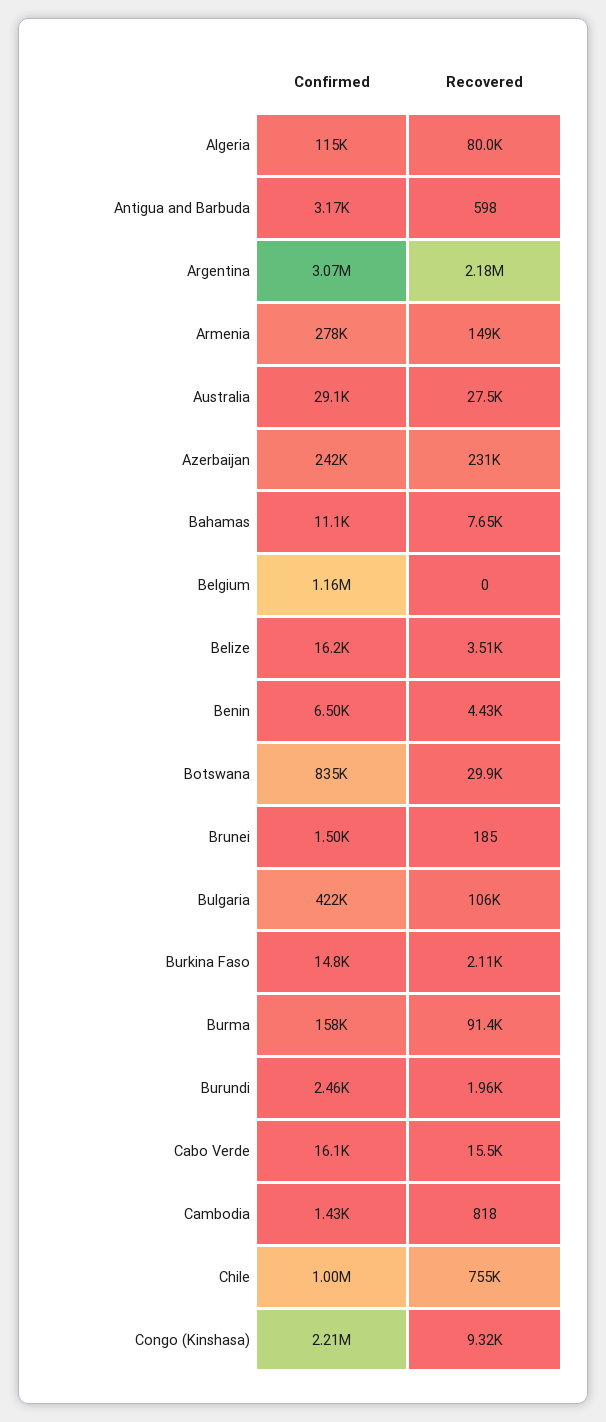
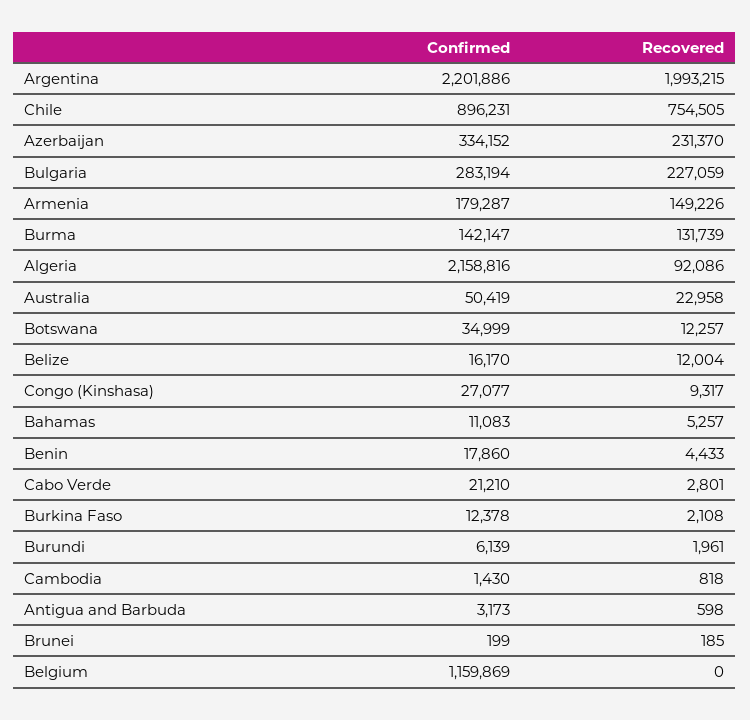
Confirmed, Algeria: 115000 -> 2158816
Recovered, Algeria: 80000 -> 92086
Confirmed, Argentina: 3070000 -> 2201886
Recovered, Argentina: 2180000 -> 1993215
Confirmed, Armenia: 278000 -> 179287
Confirmed, Australia: 29100 -> 50419
Recovered, Australia: 27500 -> 22958
Confirmed, Azerbaijan: 242000 -> 334152
Recovered, Bahamas: 7650 -> 5257
Recovered, Belize: 3510 -> 12004
Confirmed, Benin: 6500 -> 17860
Confirmed, Botswana: 835000 -> 34999
Recovered, Botswana: 29900 -> 12257
Confirmed, Brunei: 1500 -> 199
Confirmed, Bulgaria: 422000 -> 283194
Recovered, Bulgaria: 106000 -> 227059
Confirmed, Burkina Faso: 14800 -> 12378
Confirmed, Burma: 158000 -> 142147
Recovered, Burma: 91400 -> 131739
Confirmed, Burundi: 2460 -> 6139
Confirmed, Cabo Verde: 16100 -> 21210
Recovered, Cabo Verde: 15500 -> 2801
Confirmed, Chile: 1000000 -> 896231
Confirmed, Congo (Kinshasa): 2210000 -> 27077

